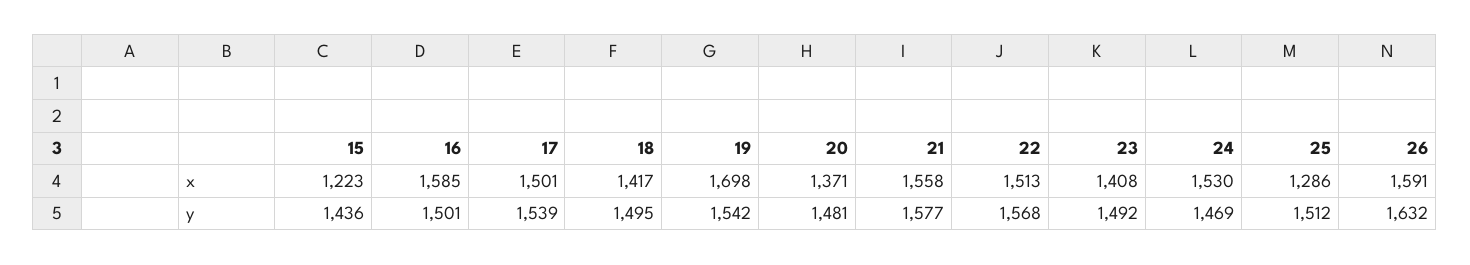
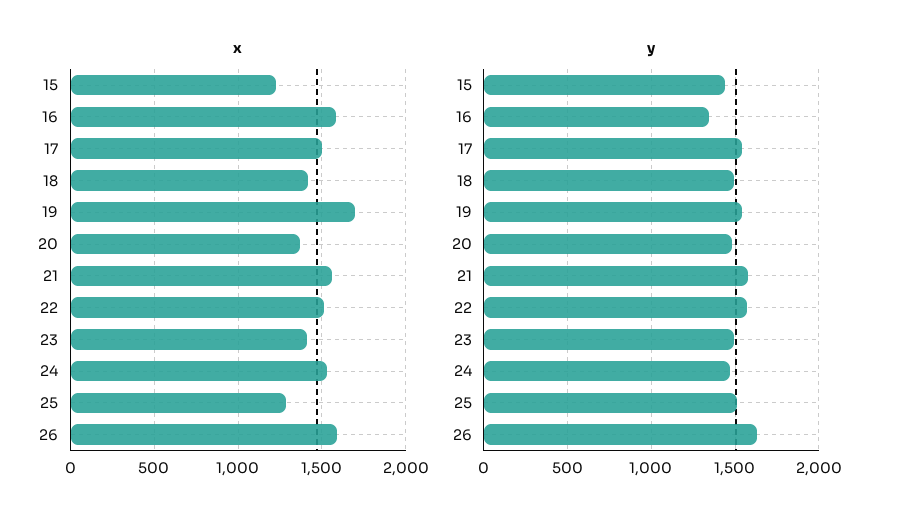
y, 16: 1501 -> 1350

